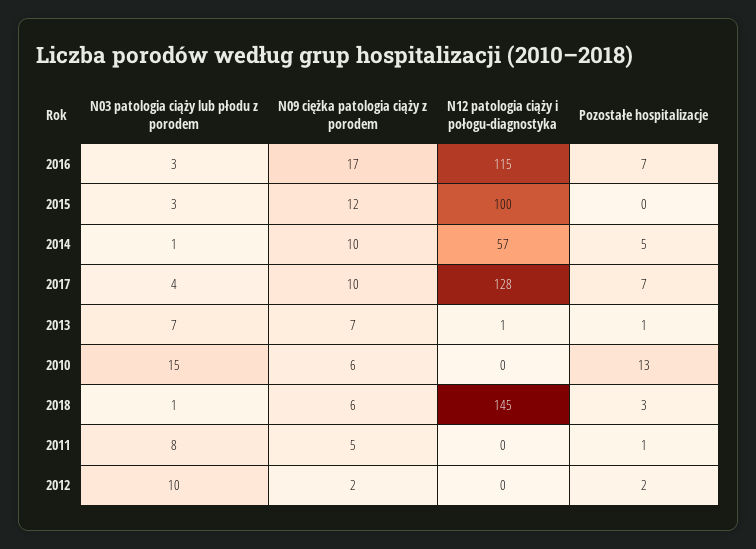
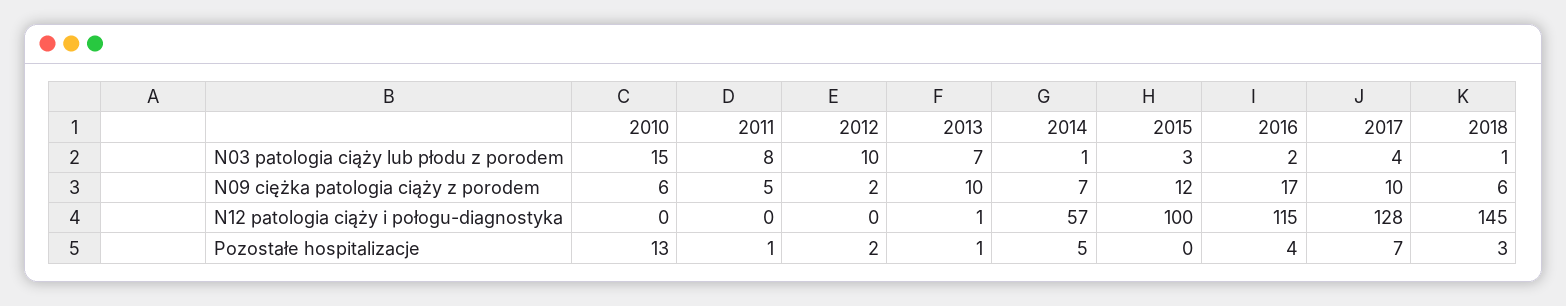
N03 patologia ciąży lub płodu z porodem, 2016: 3 -> 2
Pozostałe hospitalizacje, 2016: 7 -> 4
N09 ciężka patologia ciąży z porodem, 2014: 10 -> 7
N09 ciężka patologia ciąży z porodem, 2013: 7 -> 10

